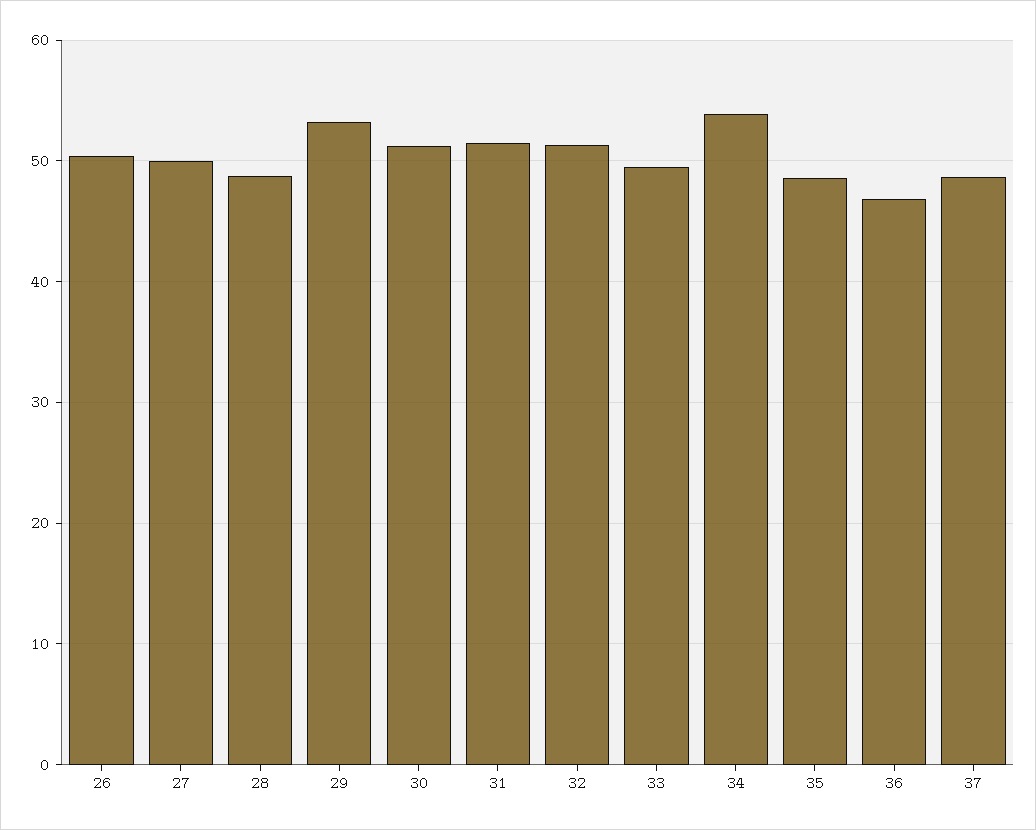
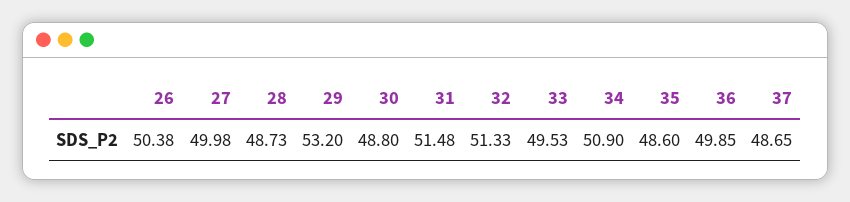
30: 51 -> 48.8
34: 54 -> 50.9
36: 47 -> 49.85

